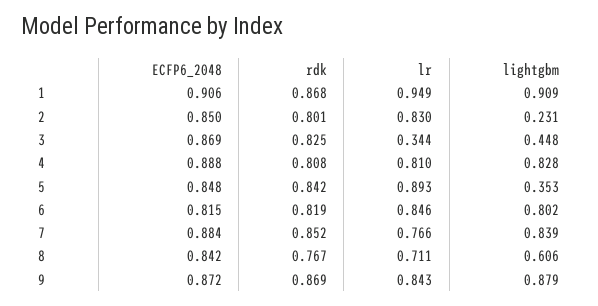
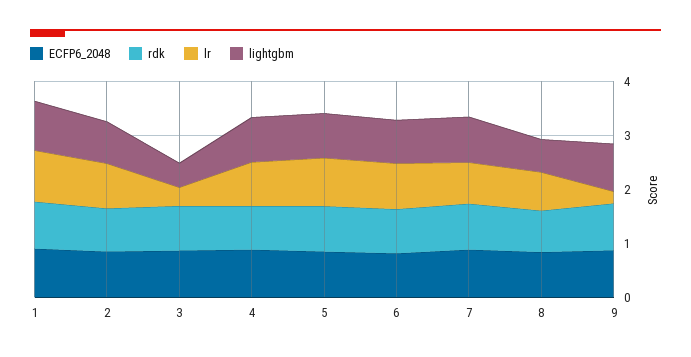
lightgbm, 2: 0.231 -> 0.8
lightgbm, 5: 0.353 -> 0.8
lr, 9: 0.843 -> 0.2

